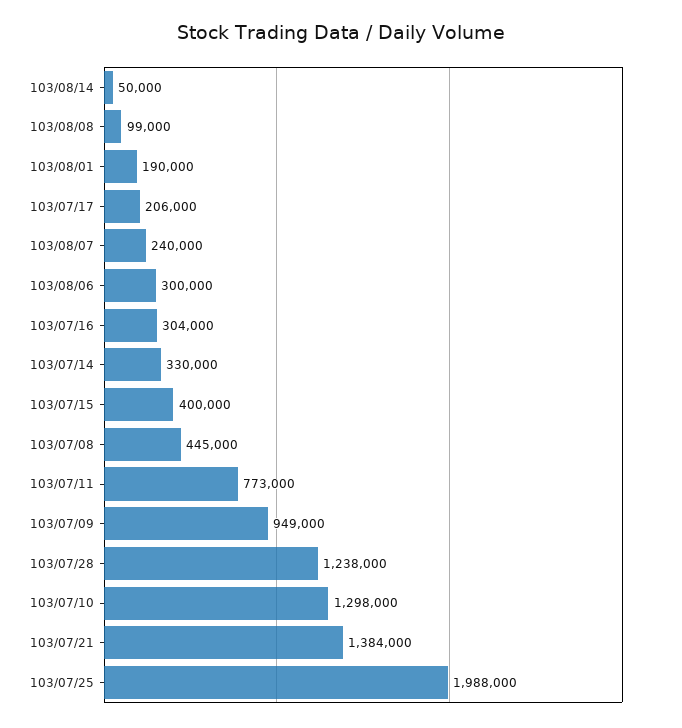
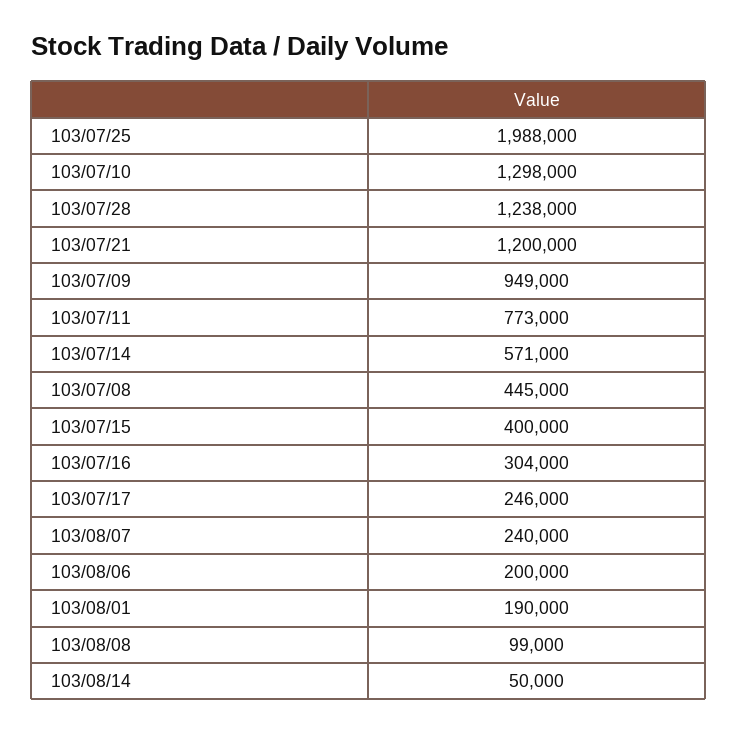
103/07/17: 206000 -> 246000
103/08/06: 300000 -> 200000
103/07/14: 330000 -> 571000
103/07/21: 1384000 -> 1200000

